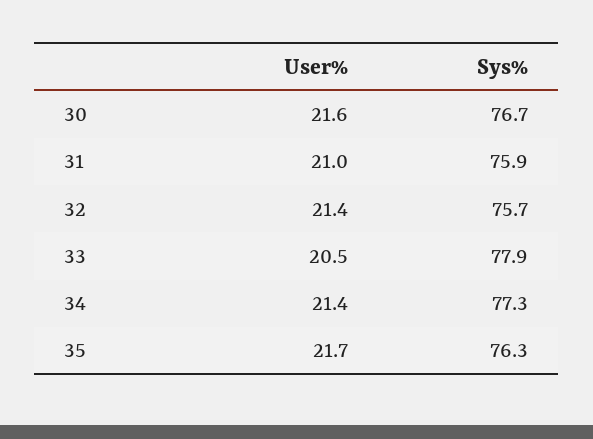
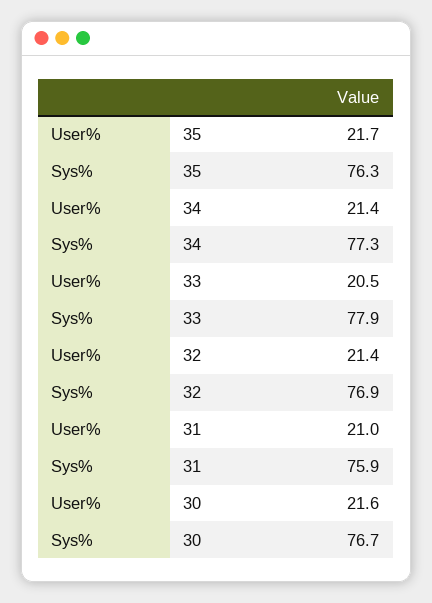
Sys%, 32: 75.7 -> 76.9

